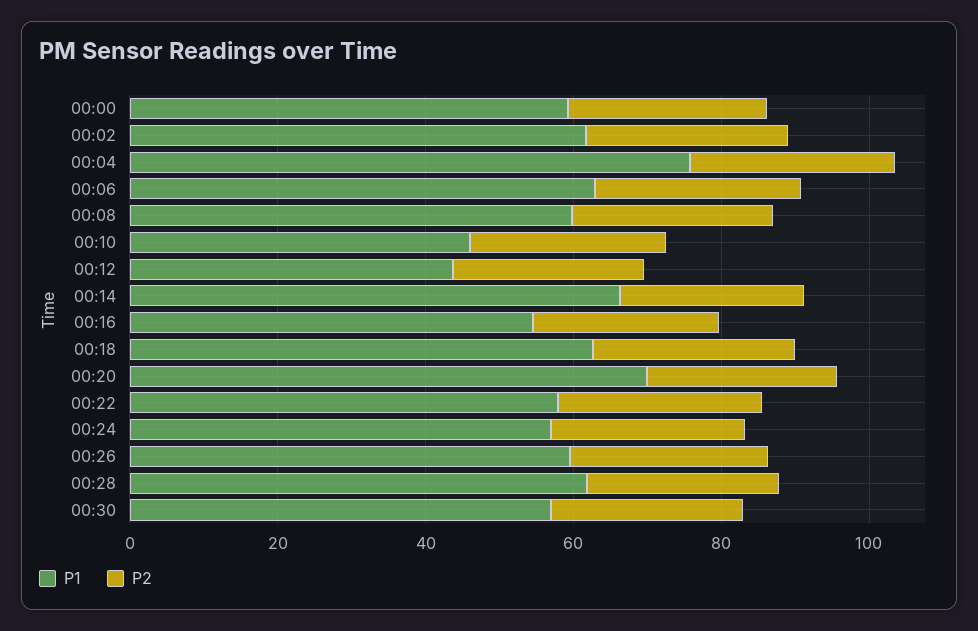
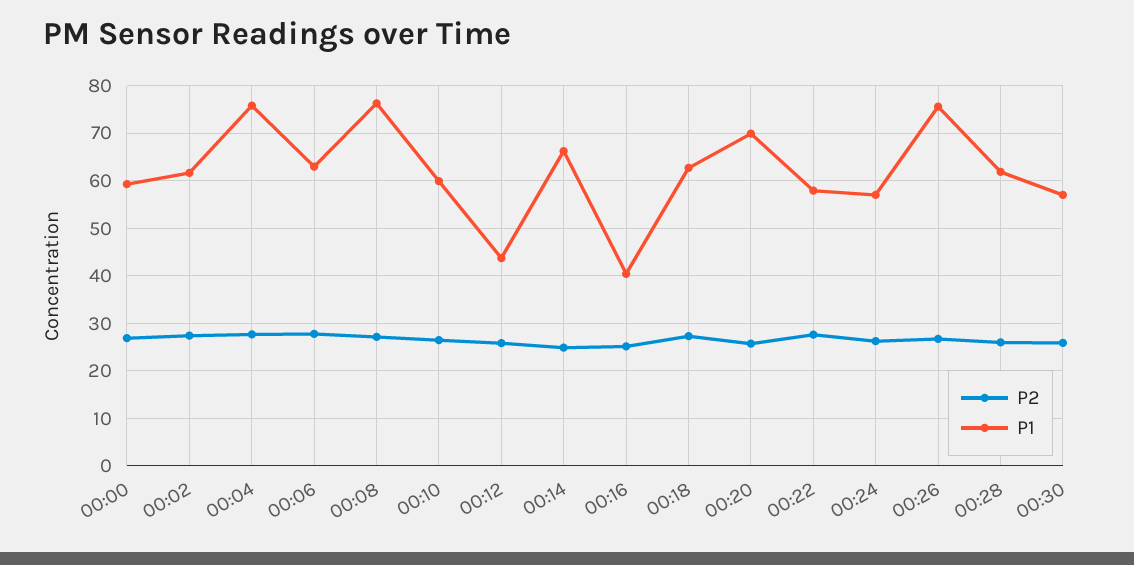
P1, 00:08: 60 -> 76
P1, 00:10: 45 -> 60
P1, 00:16: 55 -> 40
P1, 00:26: 60 -> 76

